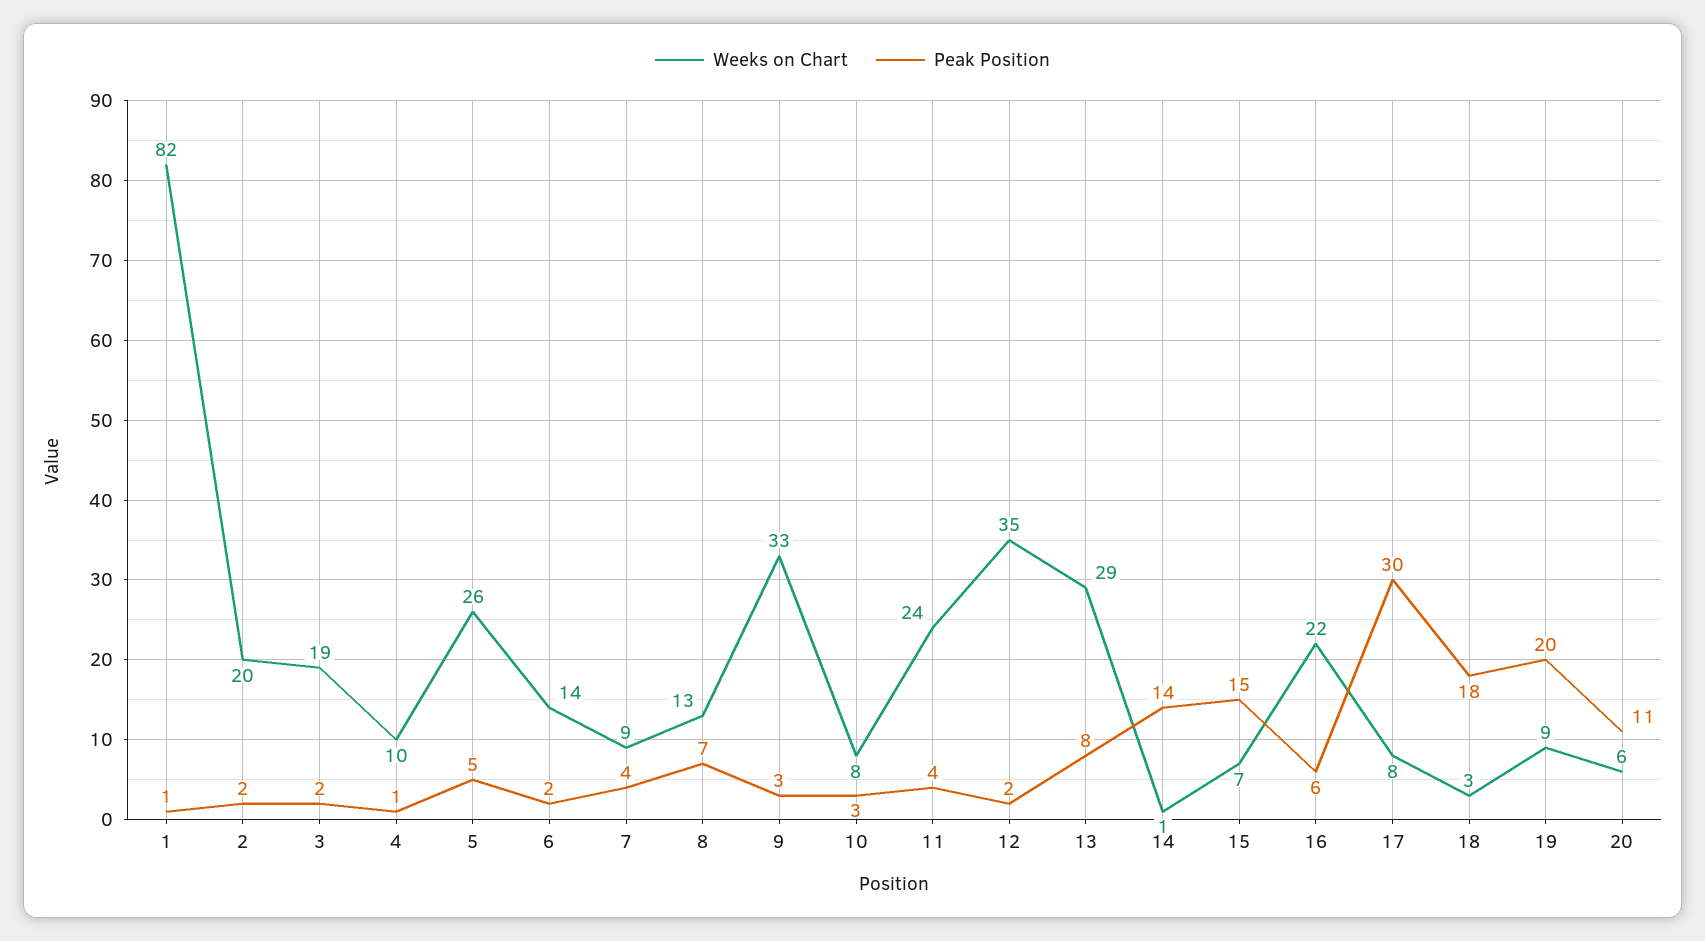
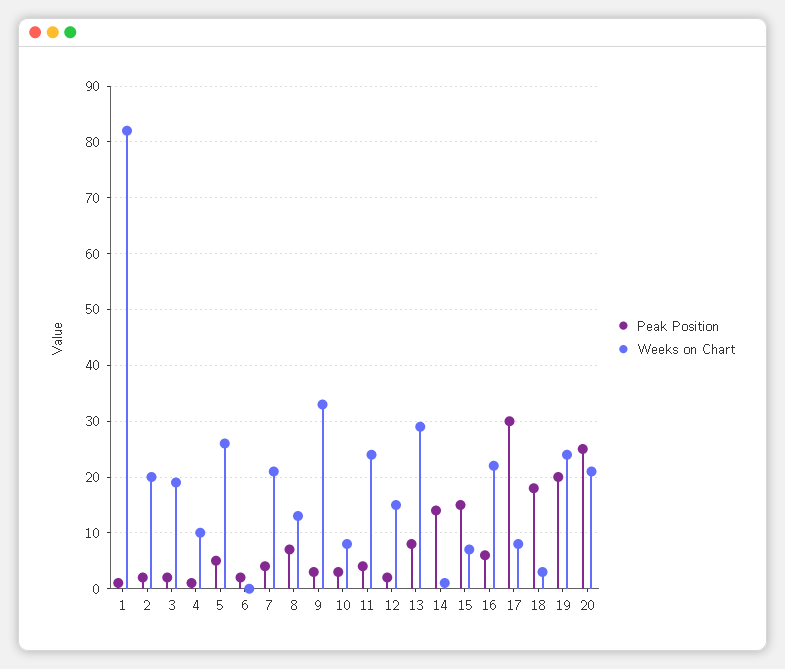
Weeks on Chart, 6: 14 -> 0
Weeks on Chart, 7: 9 -> 20
Weeks on Chart, 12: 35 -> 15
Weeks on Chart, 19: 9 -> 25
Weeks on Chart, 20: 6 -> 20
Peak Position, 20: 11 -> 25

